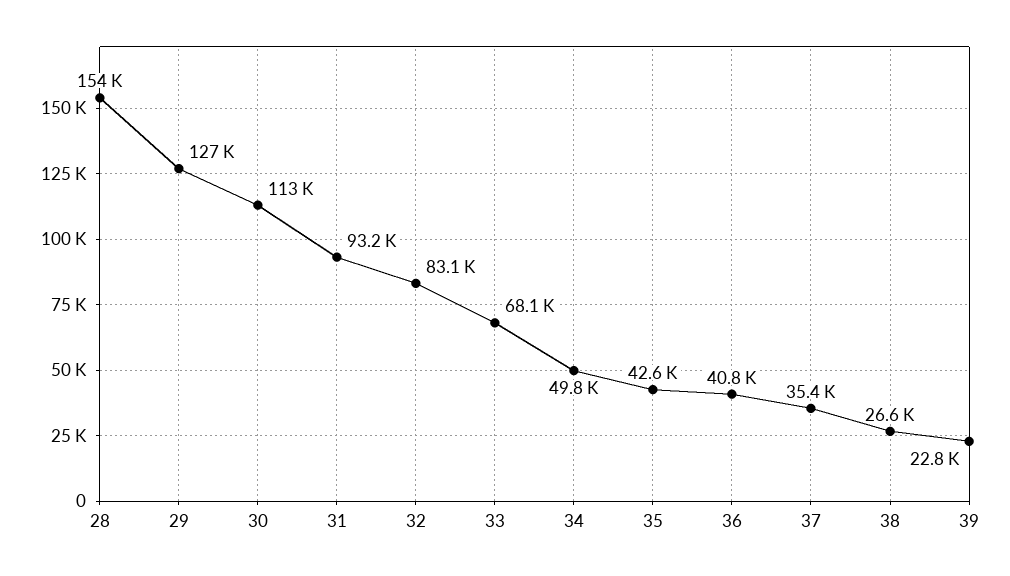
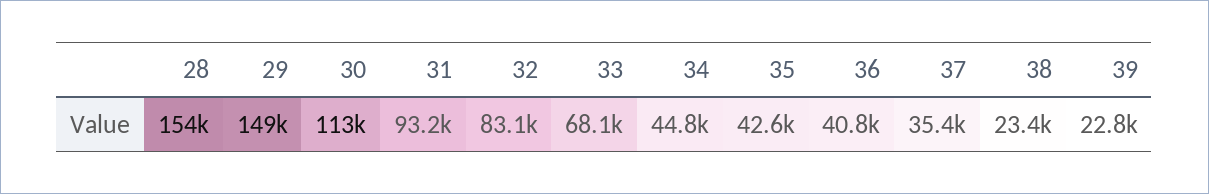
29: 127000 -> 149000
34: 49800 -> 44800
38: 26600 -> 23400

